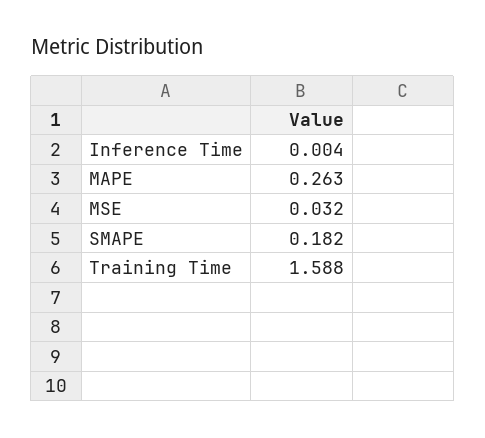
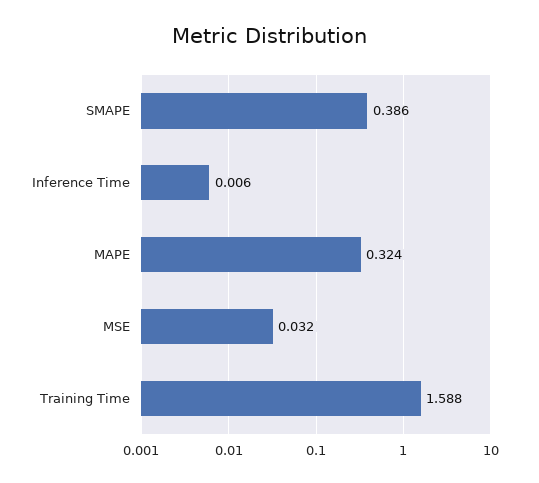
Inference Time: 0.004 -> 0.006
MAPE: 0.263 -> 0.324
SMAPE: 0.182 -> 0.386

